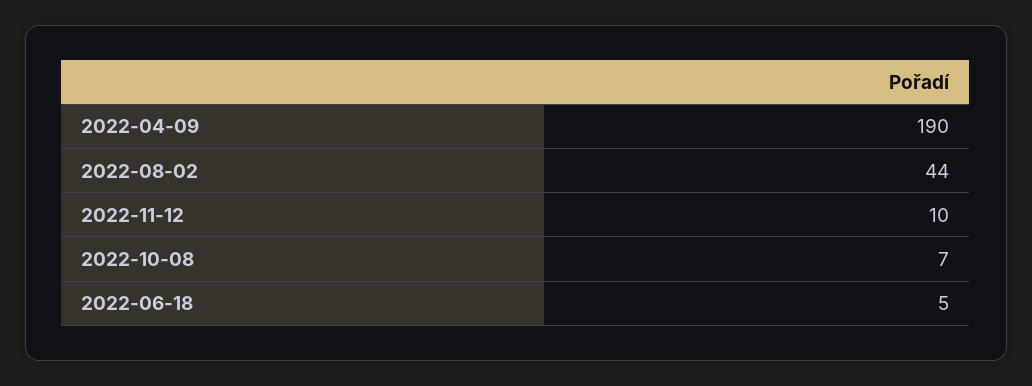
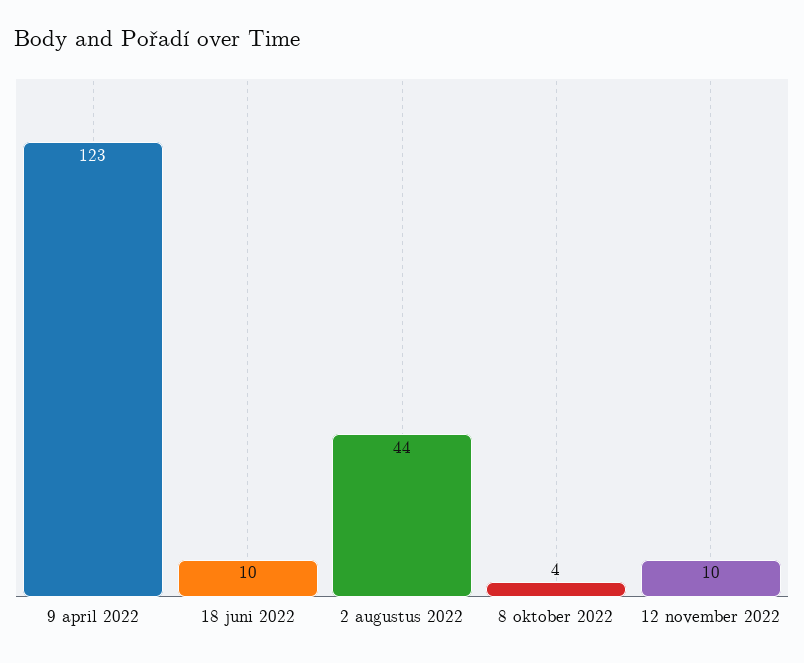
2022-04-09: 190 -> 123
2022-10-08: 7 -> 4
2022-06-18: 5 -> 10

